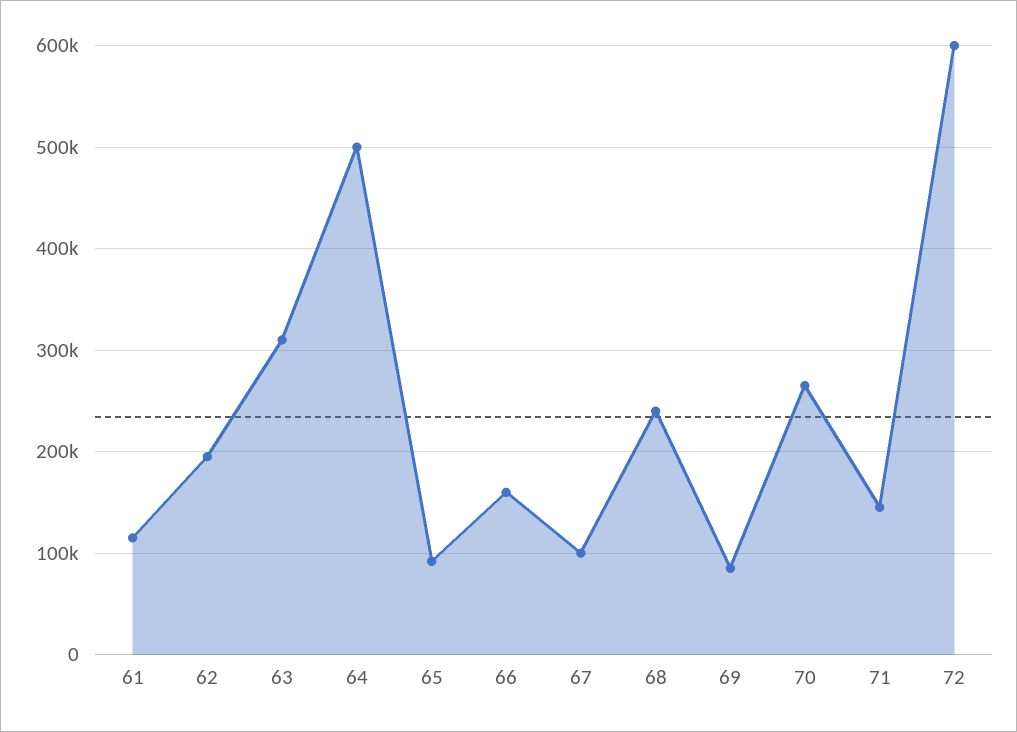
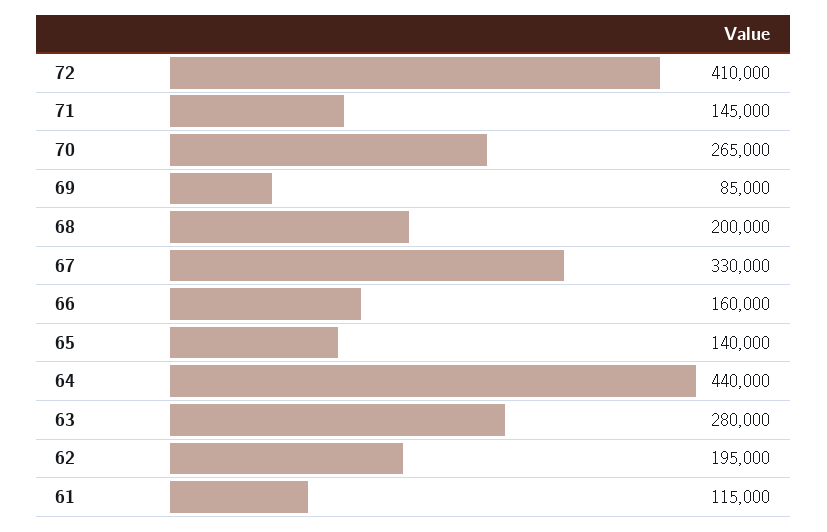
63: 310000 -> 280000
64: 500000 -> 440000
65: 90000 -> 140000
67: 100000 -> 330000
68: 240000 -> 200000
72: 600000 -> 410000

